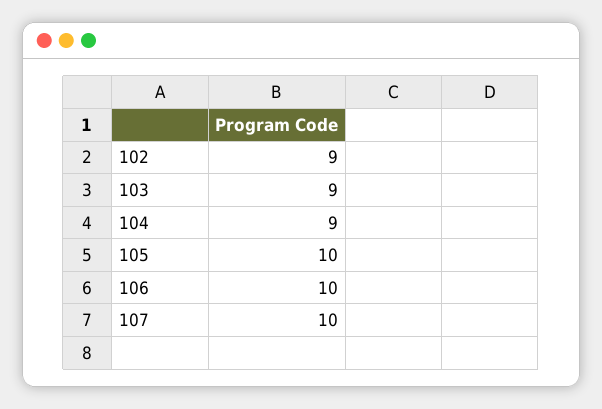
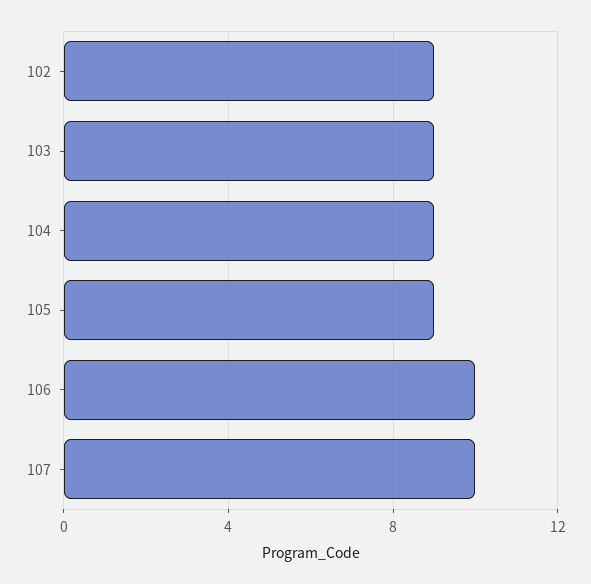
105: 10 -> 9

